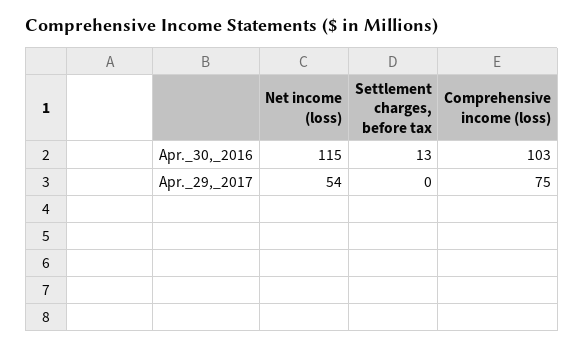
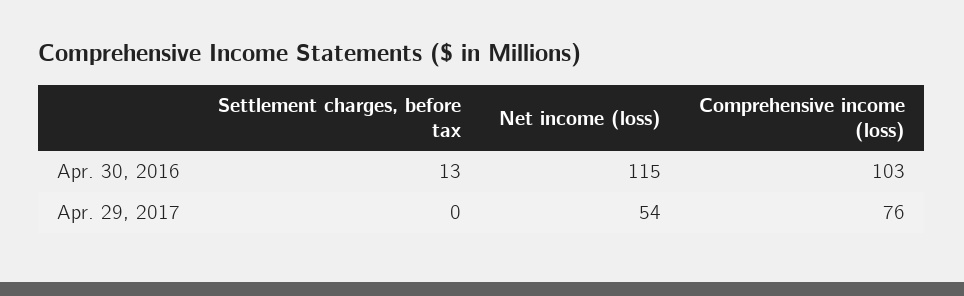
Comprehensive income (loss), Apr._29,_2017: 75 -> 76

